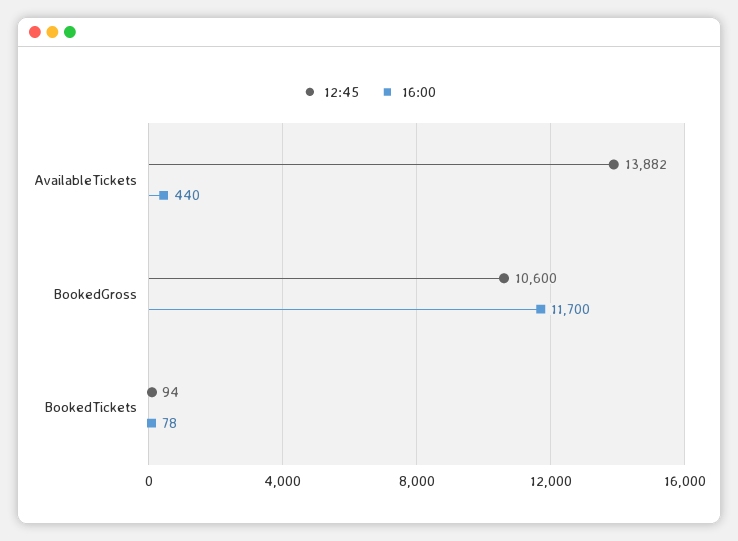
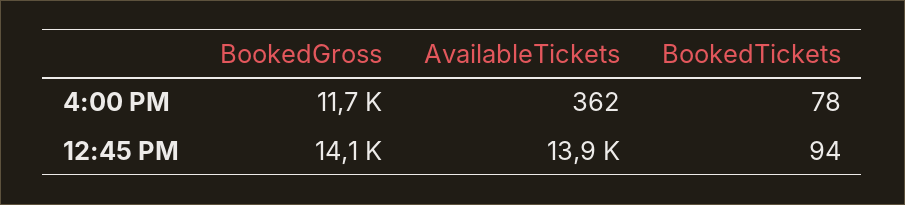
16:00, AvailableTickets: 440 -> 362
12:45, BookedGross: 10600 -> 14100

